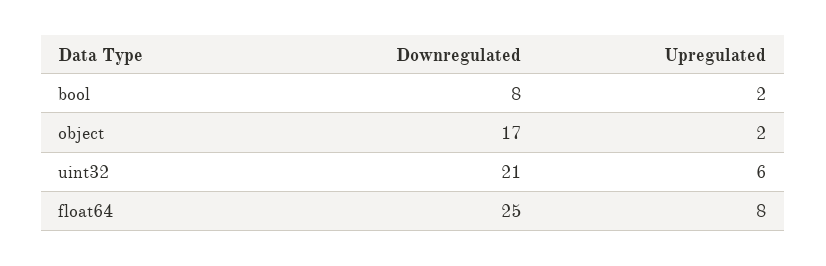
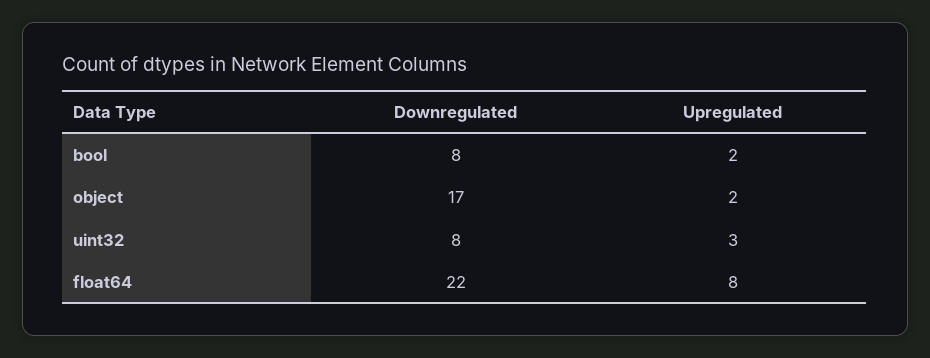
Downregulated, uint32: 21 -> 8
Upregulated, uint32: 6 -> 3
Downregulated, float64: 25 -> 22

